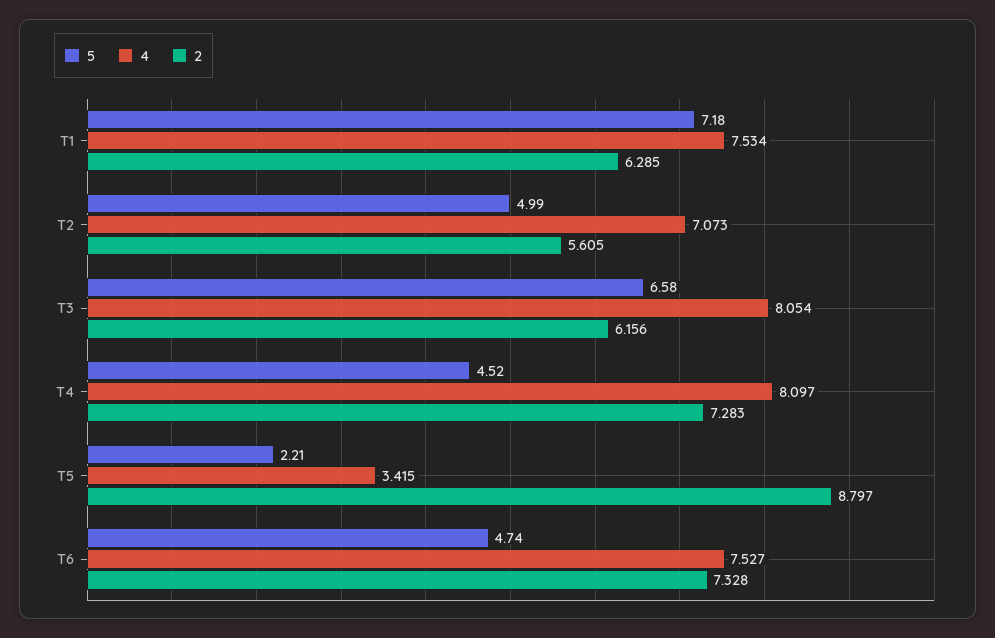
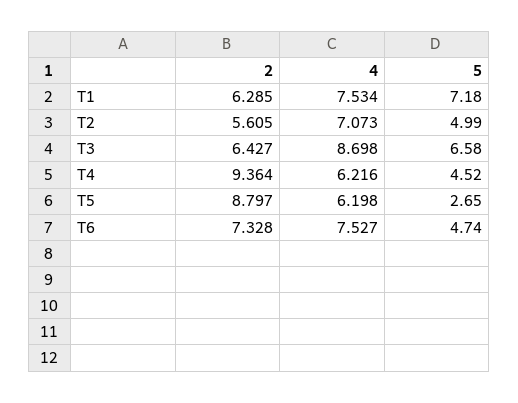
4, T3: 8.054 -> 8.698
2, T3: 6.156 -> 6.427
4, T4: 8.097 -> 6.216
2, T4: 7.283 -> 9.364
5, T5: 2.21 -> 2.65
4, T5: 3.415 -> 6.198

